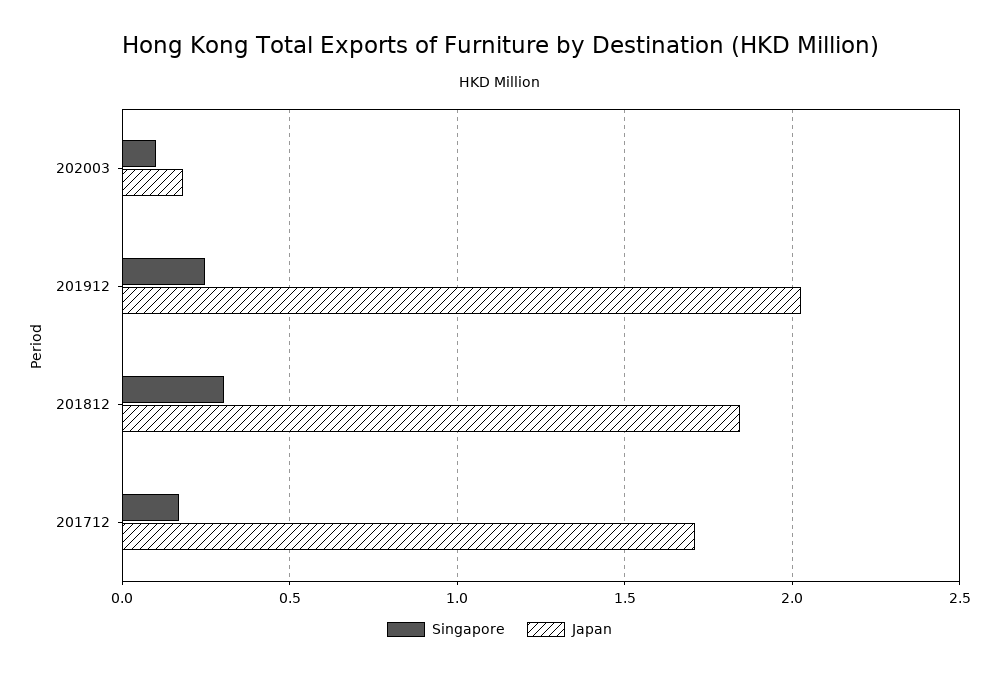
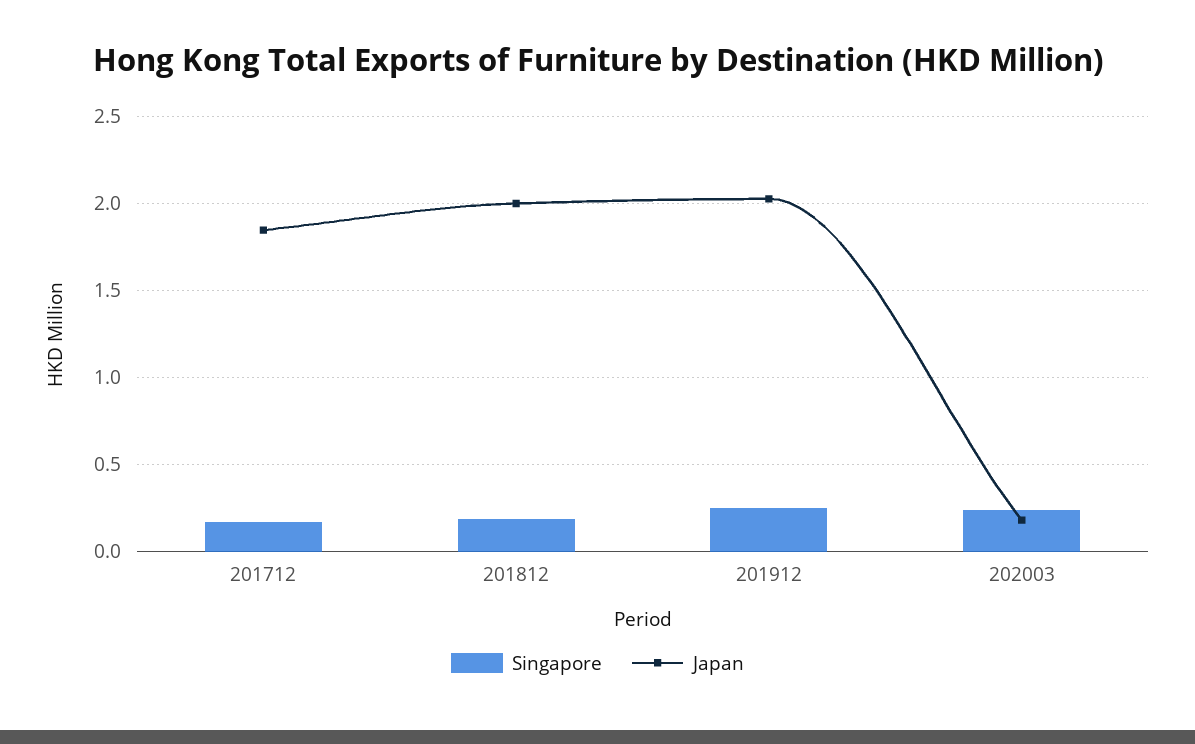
Singapore, 202003: 0.1 -> 0.25
Singapore, 201812: 0.3 -> 0.2
Japan, 201812: 1.85 -> 2
Japan, 201712: 1.7 -> 1.85

